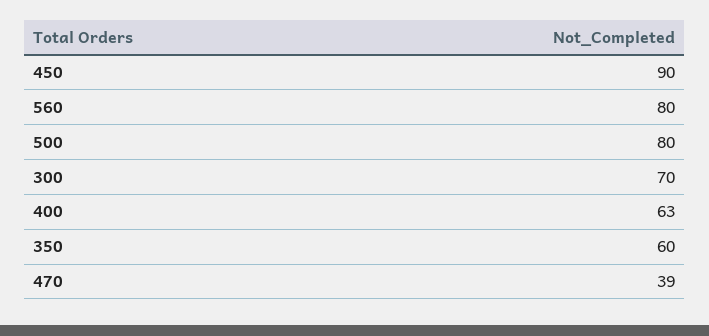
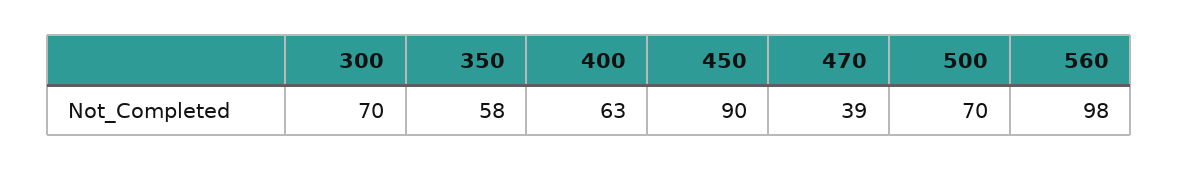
560: 80 -> 98
500: 80 -> 70
350: 60 -> 58

